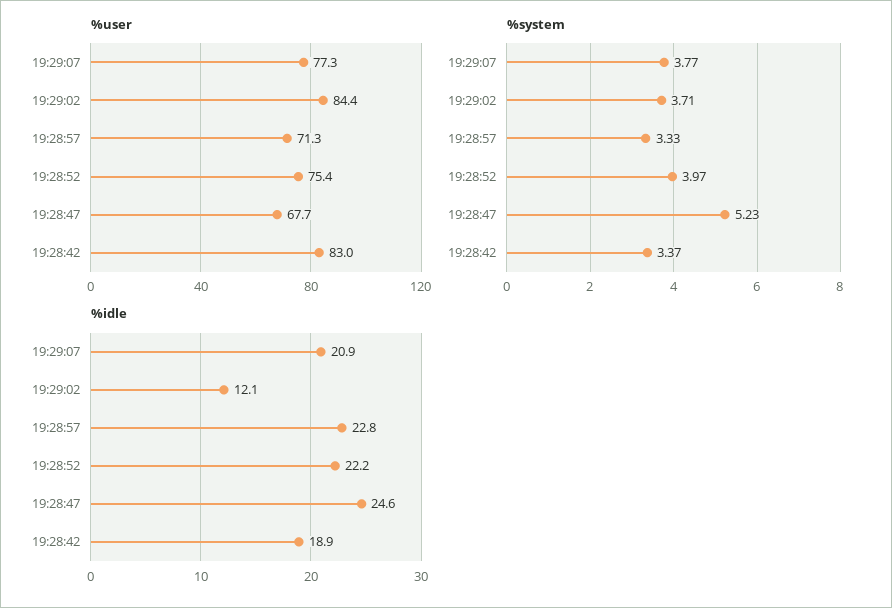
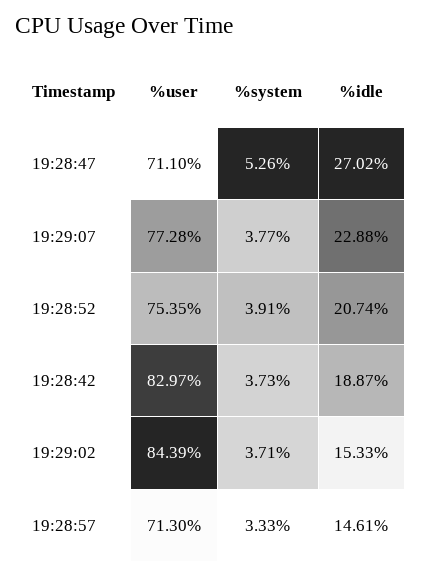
%user, 19:28:47: 67.7 -> 71.1
%system, 19:28:52: 3.97 -> 3.91
%system, 19:28:47: 5.23 -> 5.26
%system, 19:28:42: 3.37 -> 3.73
%idle, 19:29:07: 20.9 -> 22.88
%idle, 19:29:02: 12.1 -> 15.33
%idle, 19:28:57: 22.8 -> 14.61
%idle, 19:28:52: 22.2 -> 20.74
%idle, 19:28:47: 24.6 -> 27.02

